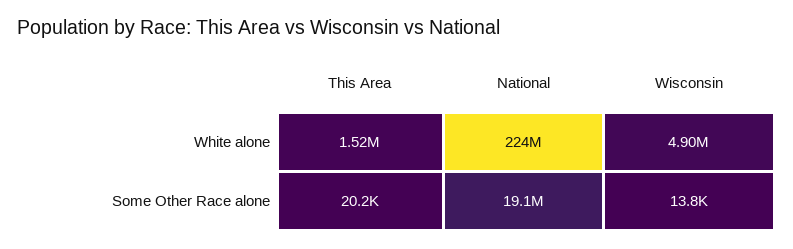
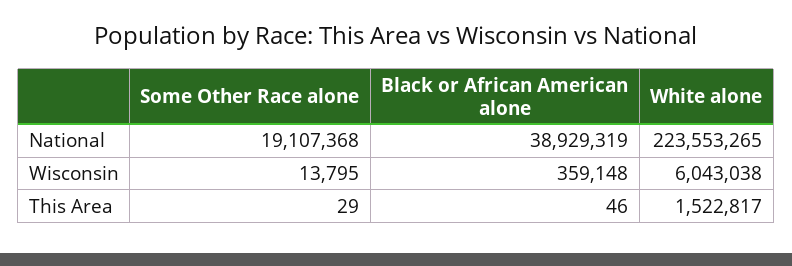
Wisconsin, White alone: 4900000 -> 6043038
This Area, Some Other Race alone: 20200 -> 29
National, Black or African American alone: none -> 38929319
Wisconsin, Black or African American alone: none -> 359148
This Area, Black or African American alone: none -> 46

